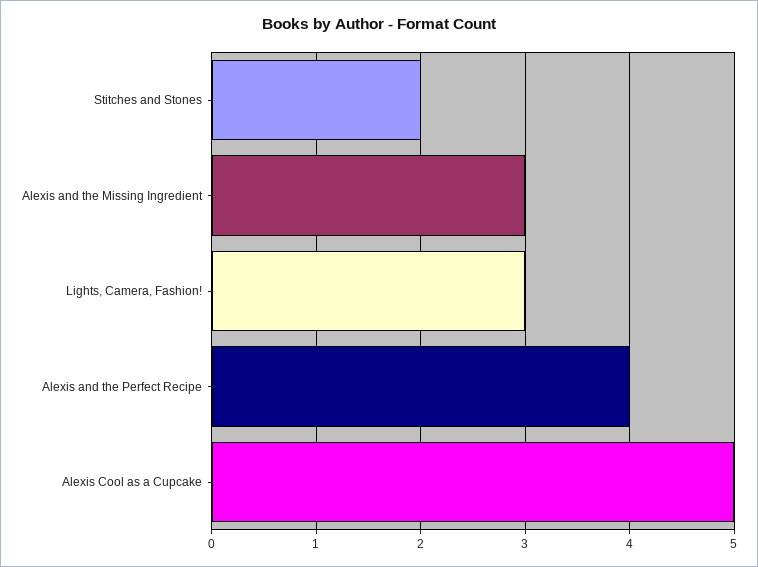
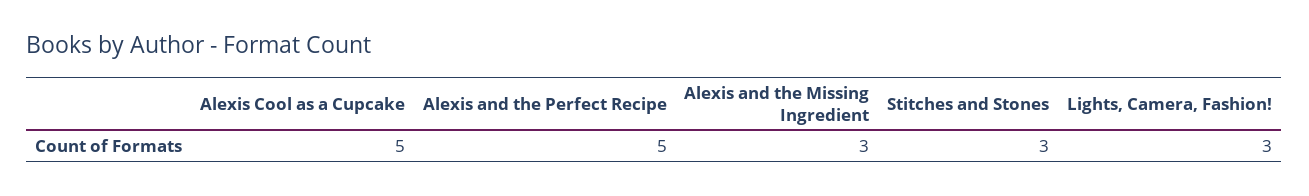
Stitches and Stones: 2 -> 3
Alexis and the Perfect Recipe: 4 -> 5

